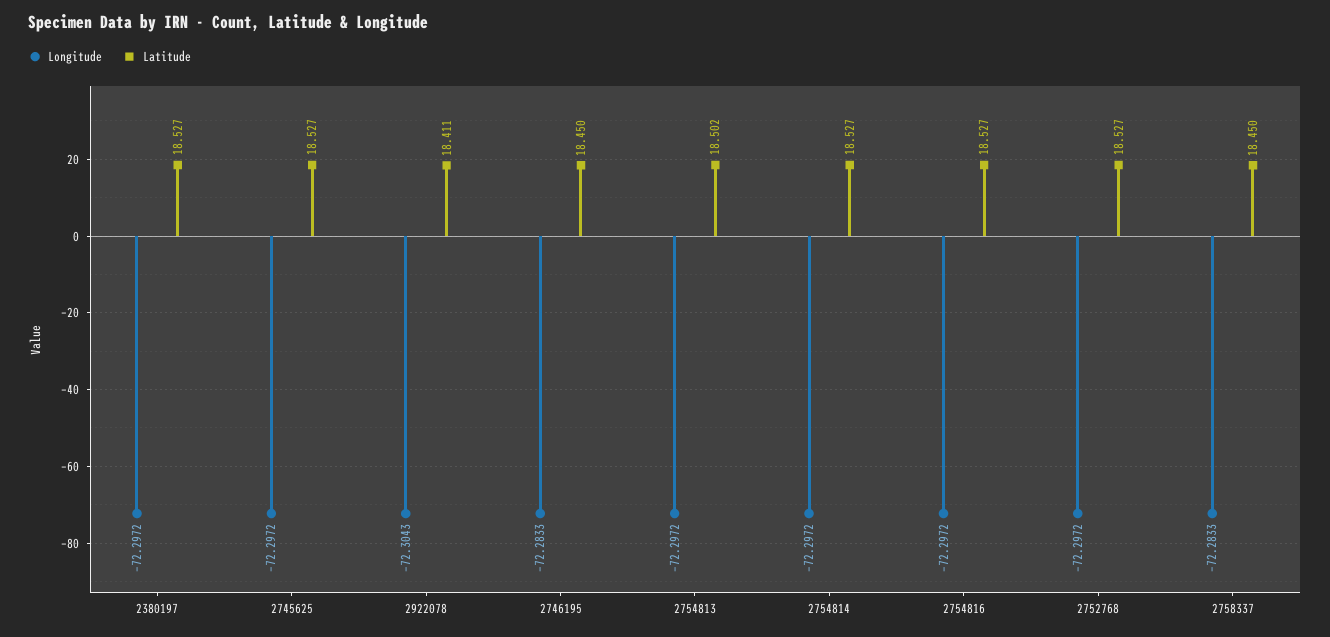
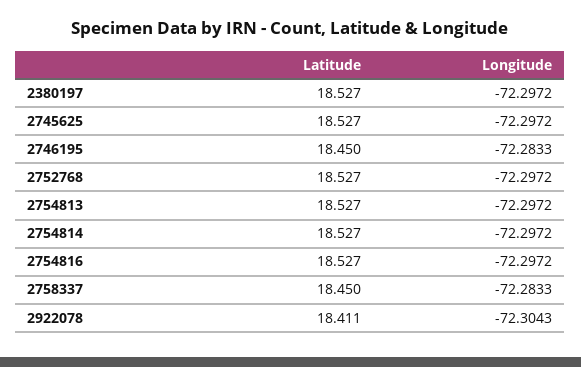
Latitude, 2754813: 18.502 -> 18.527

